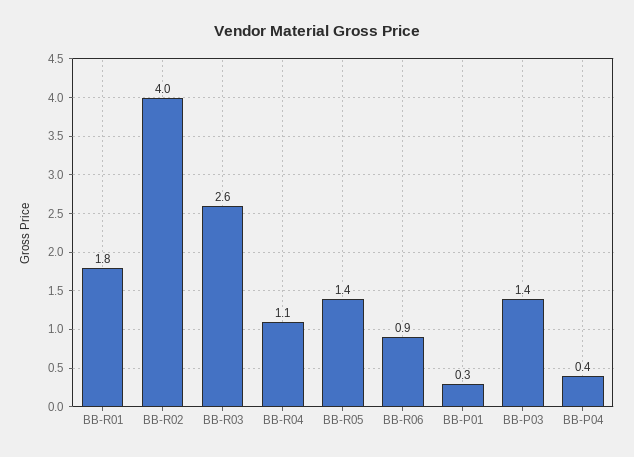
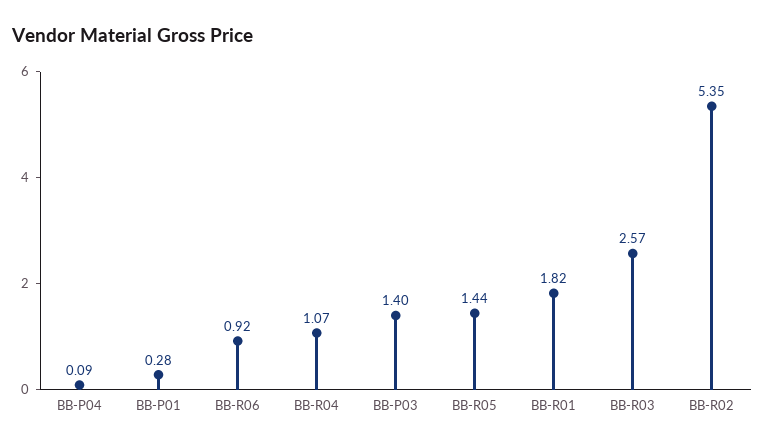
BB-R02: 4 -> 5.35
BB-P04: 0.4 -> 0.09

